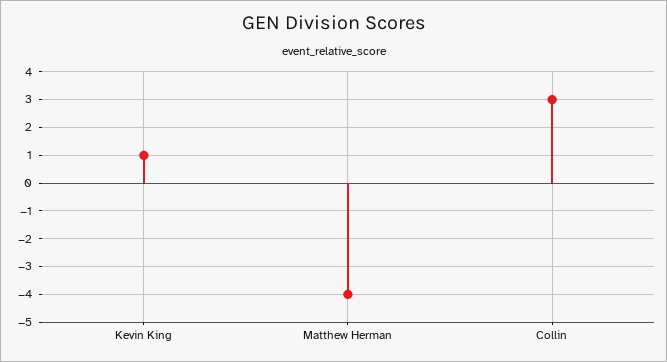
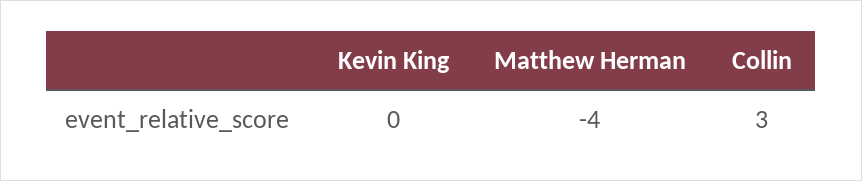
Kevin King: 1 -> 0

